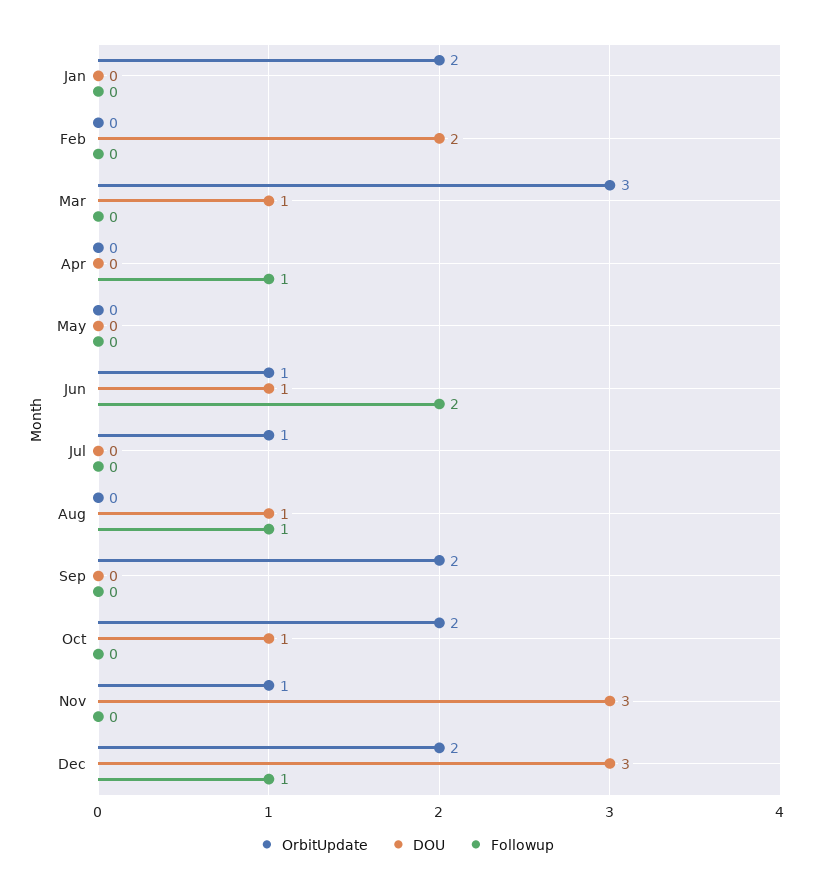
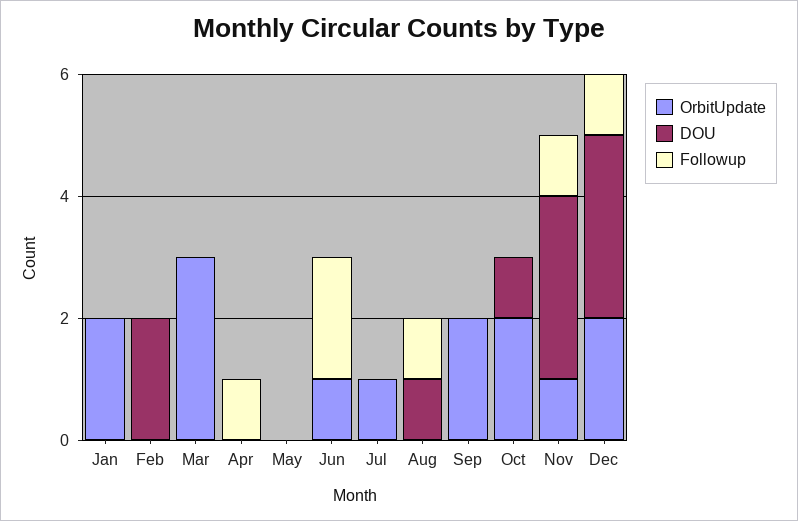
DOU, Mar: 1 -> 0
DOU, Jun: 1 -> 0
Followup, Nov: 0 -> 1

